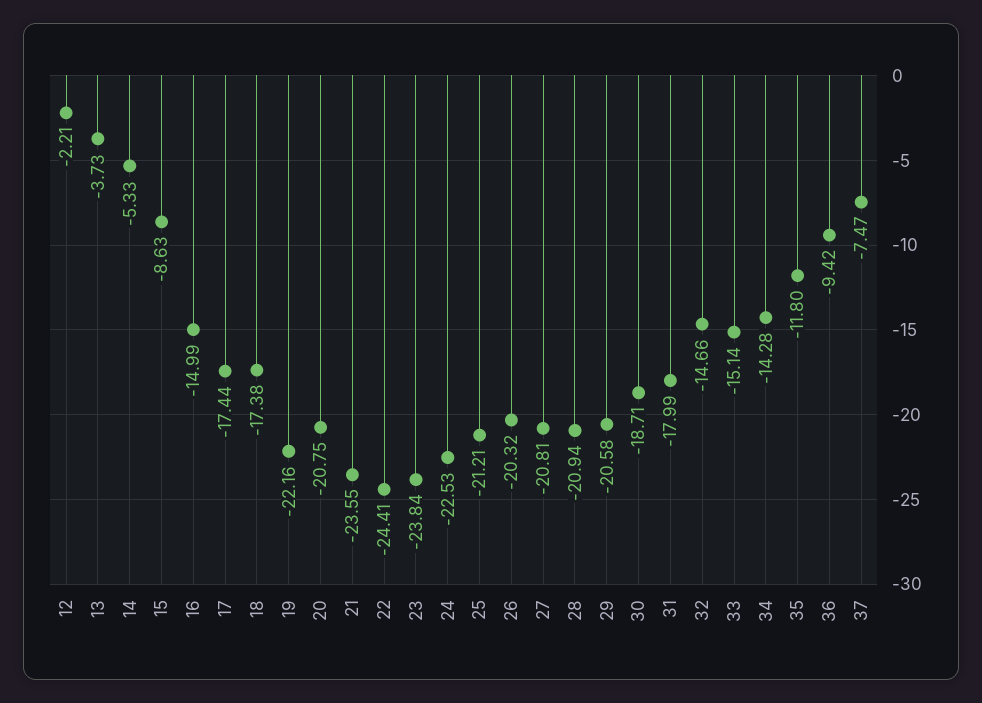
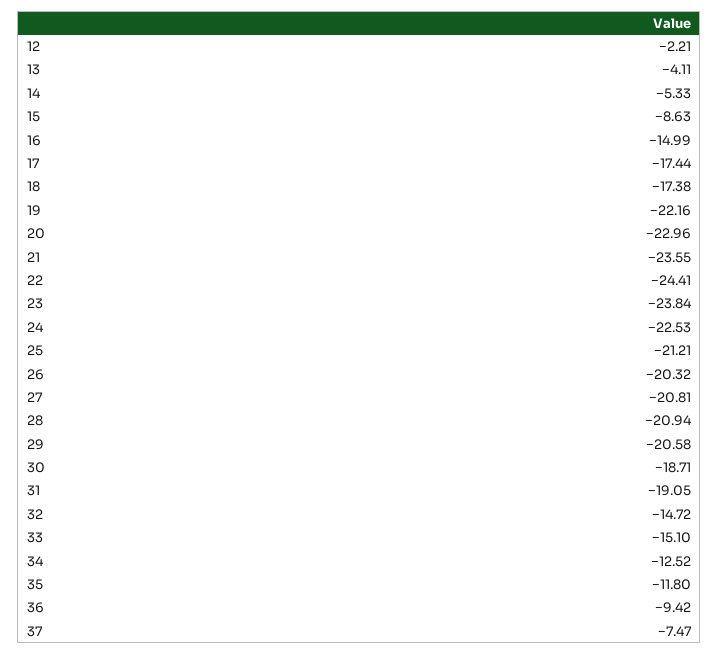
13: -3.73 -> -4.11
20: -20.75 -> -22.96
31: -17.99 -> -19.05
32: -14.66 -> -14.72
33: -15.14 -> -15.1
34: -14.28 -> -12.52

